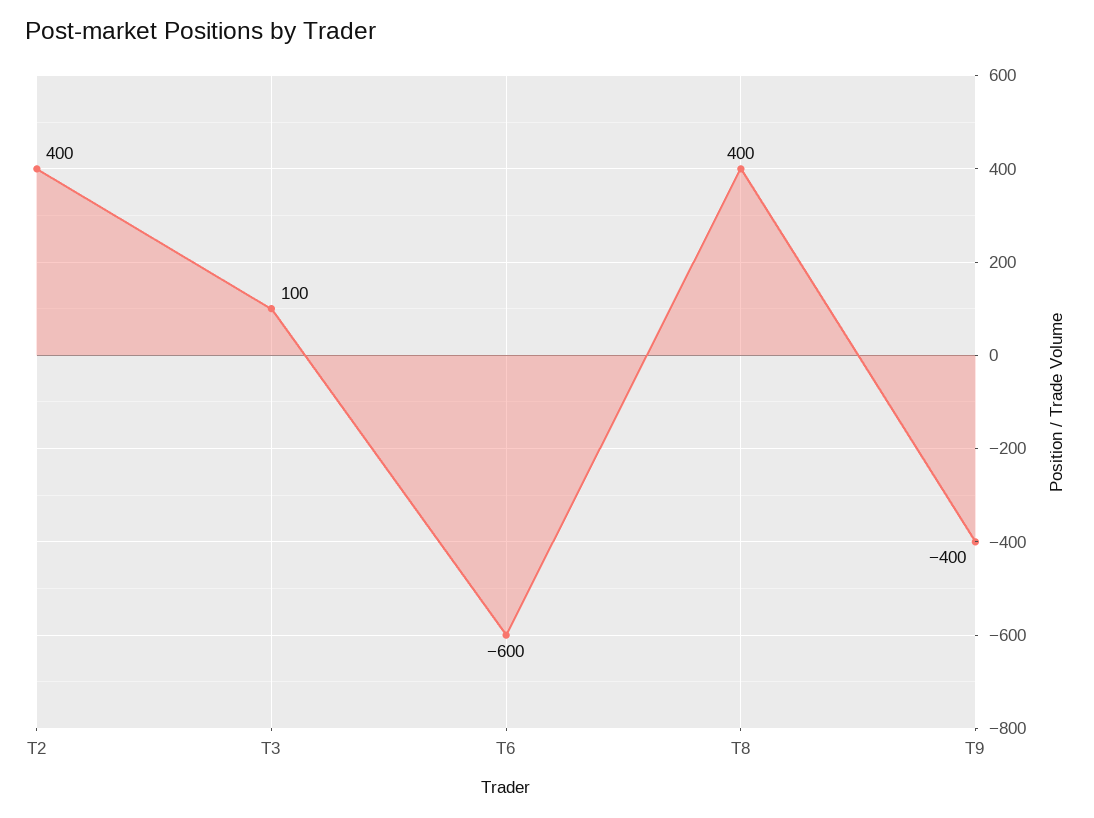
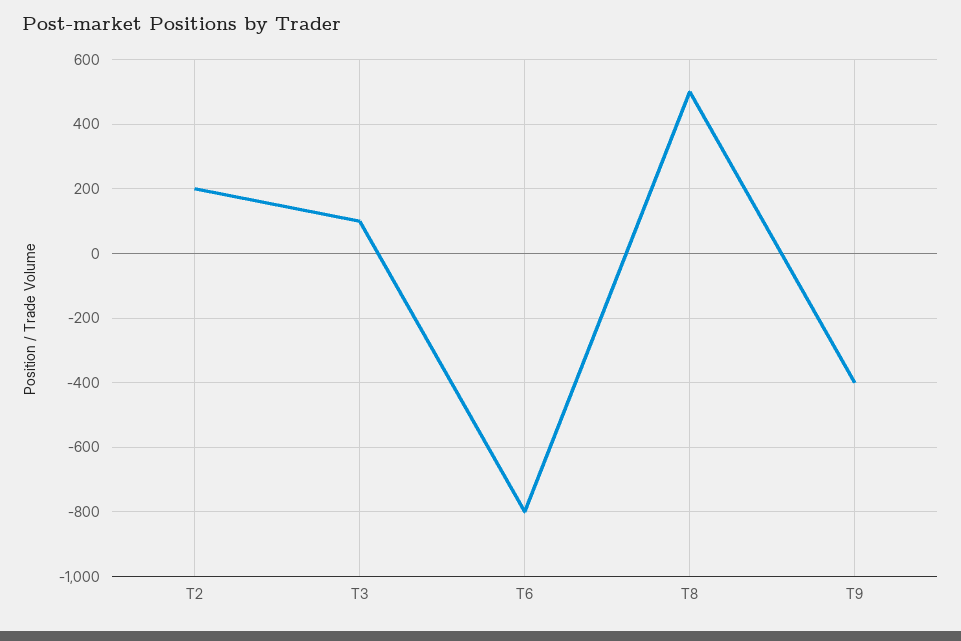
T2: 400 -> 200
T6: -600 -> -800
T8: 400 -> 500

